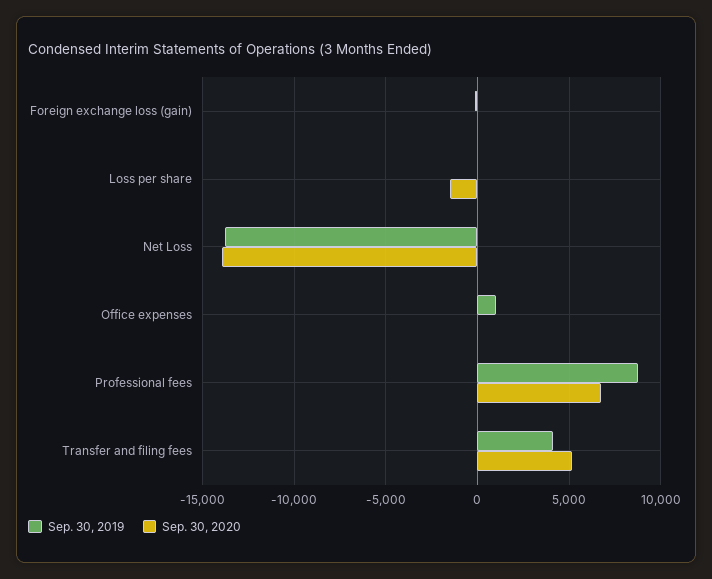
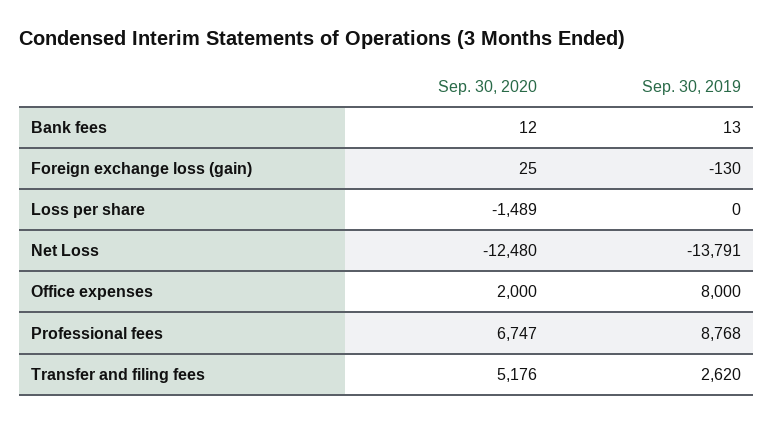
Sep. 30, 2020, Net Loss: -14000 -> -12480
Sep. 30, 2019, Office expenses: 1000 -> 8000
Sep. 30, 2020, Office expenses: 0 -> 2000
Sep. 30, 2019, Transfer and filing fees: 4000 -> 2620
Sep. 30, 2020, Bank fees: none -> 12
Sep. 30, 2019, Bank fees: none -> 13

